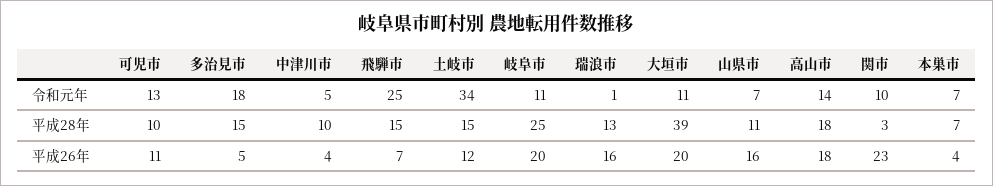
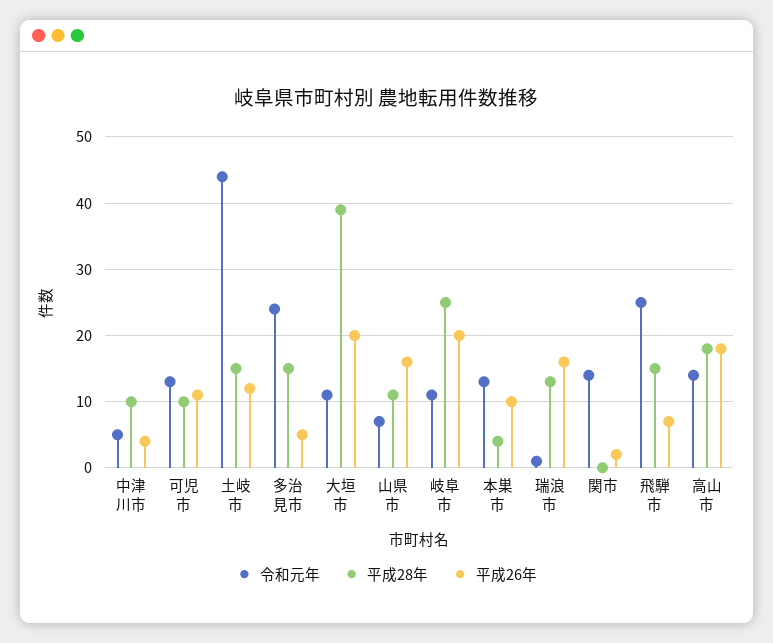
令和元年, 多治見市: 18 -> 24
令和元年, 土岐市: 34 -> 44
令和元年, 関市: 10 -> 14
令和元年, 本巣市: 7 -> 13
平成28年, 関市: 3 -> 0
平成28年, 本巣市: 7 -> 4
平成26年, 関市: 23 -> 2
平成26年, 本巣市: 4 -> 10

